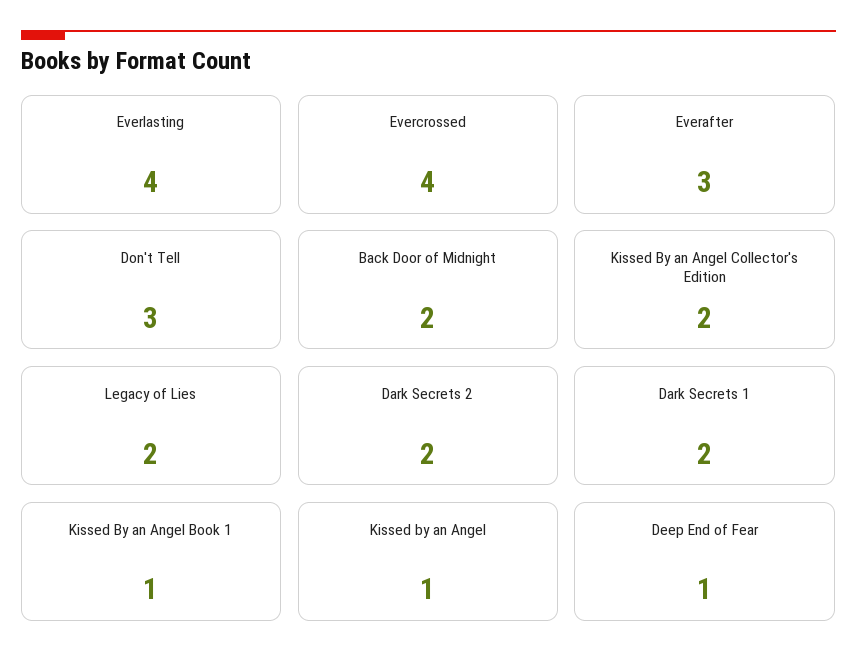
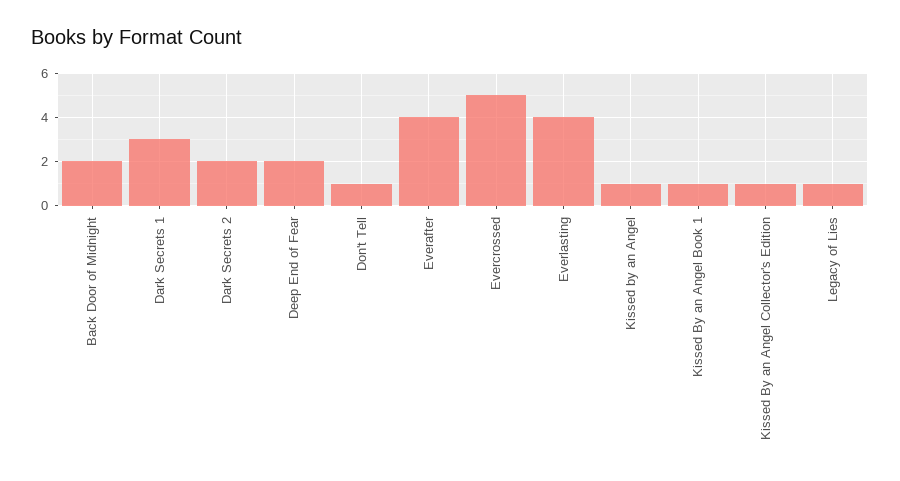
Evercrossed: 4 -> 5
Everafter: 3 -> 4
Don't Tell: 3 -> 1
Kissed By an Angel Collector's Edition: 2 -> 1
Legacy of Lies: 2 -> 1
Dark Secrets 1: 2 -> 3
Deep End of Fear: 1 -> 2

